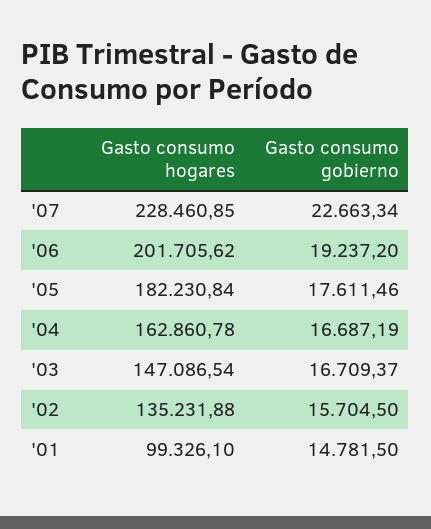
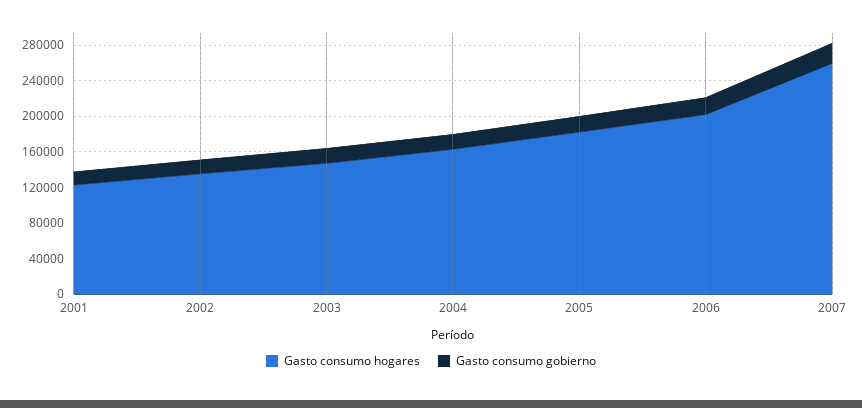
Gasto consumo hogares, '07: 228460.85 -> 260000
Gasto consumo hogares, '01: 99326.1 -> 120000

